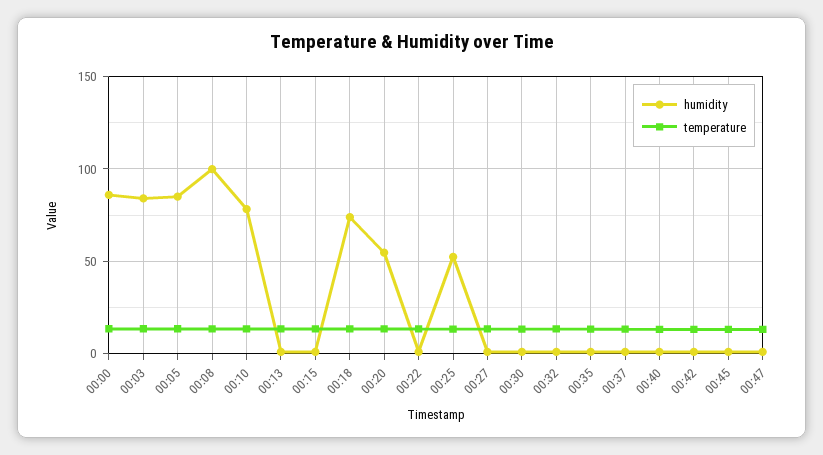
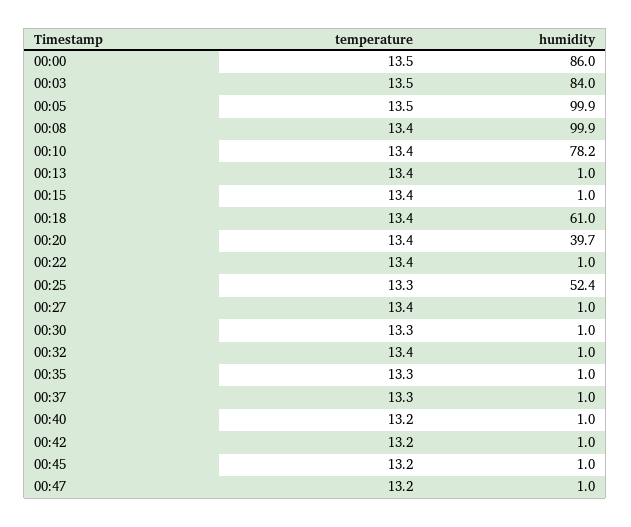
humidity, 00:05: 85 -> 99.9
humidity, 00:18: 75 -> 61
humidity, 00:20: 55 -> 39.7

